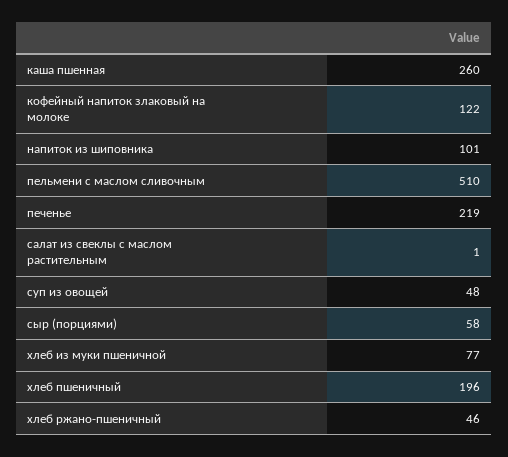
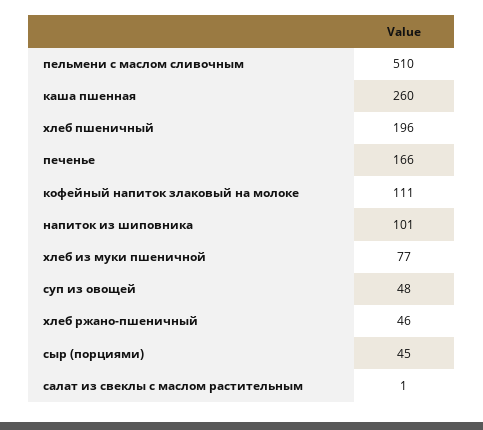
кофейный напиток злаковый на молоке: 122 -> 111
печенье: 219 -> 166
сыр (порциями): 58 -> 45

